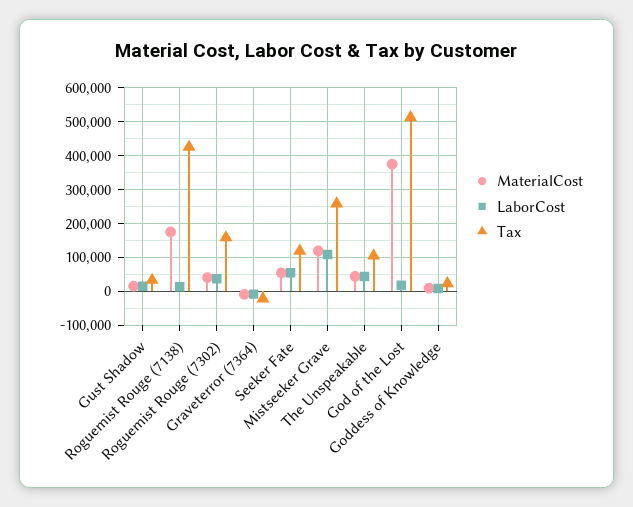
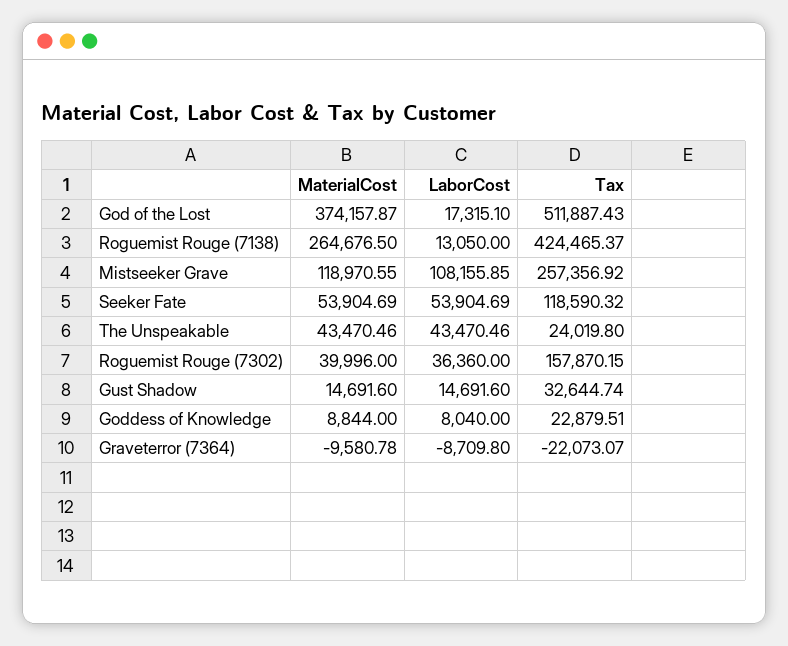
MaterialCost, Roguemist Rouge (7138): 180000 -> 264676.5
Tax, The Unspeakable: 100000 -> 24019.8

